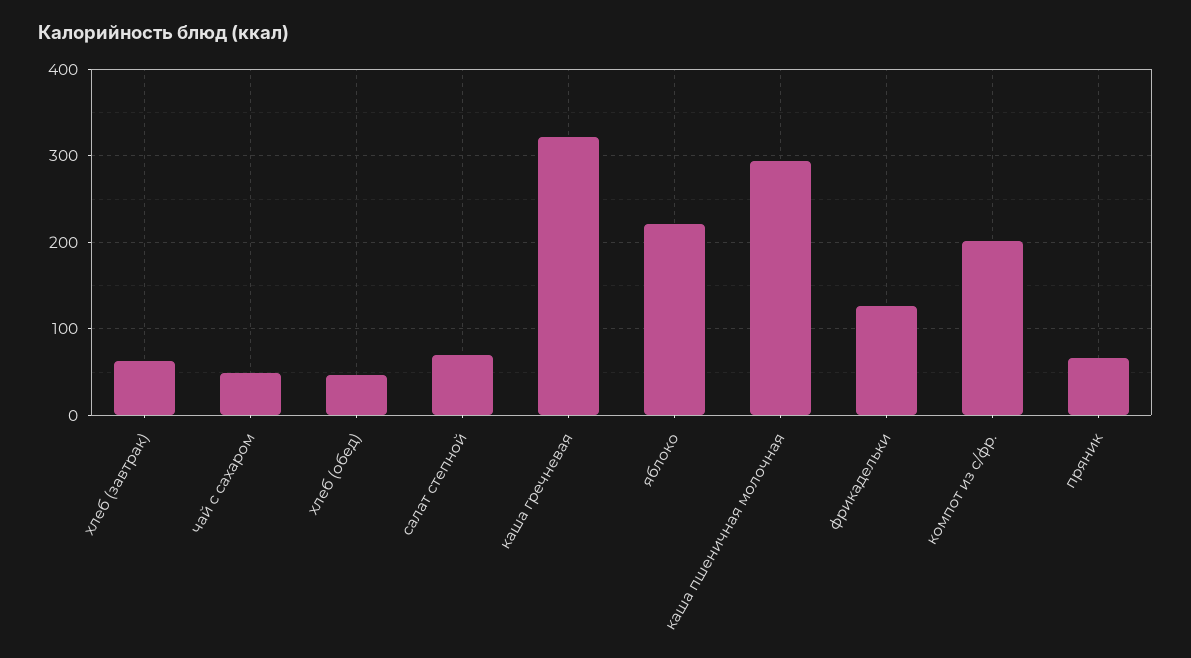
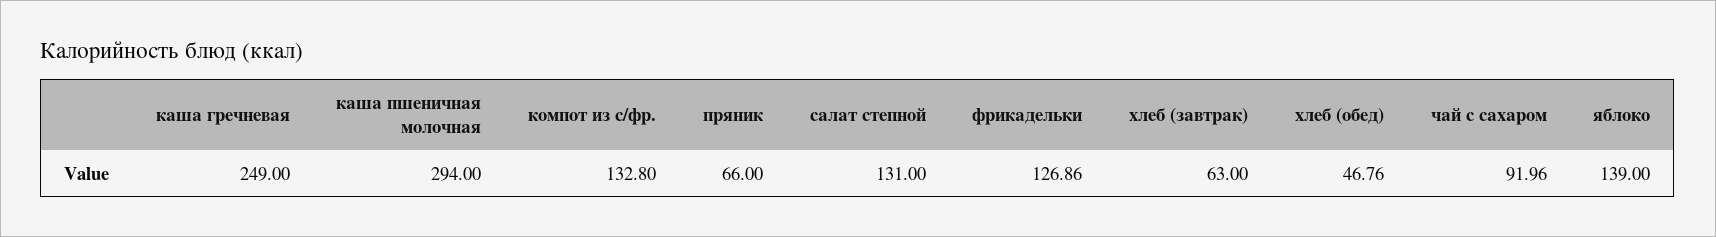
чай с сахаром: 50 -> 91.96
салат степной: 70 -> 131
каша гречневая: 320 -> 249
яблоко: 220 -> 139
компот из с/фр.: 200 -> 132.8

